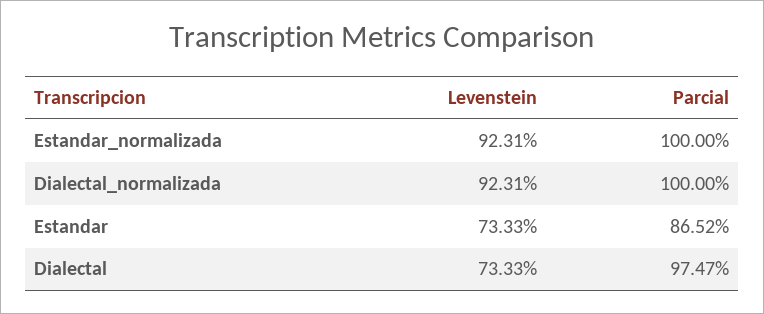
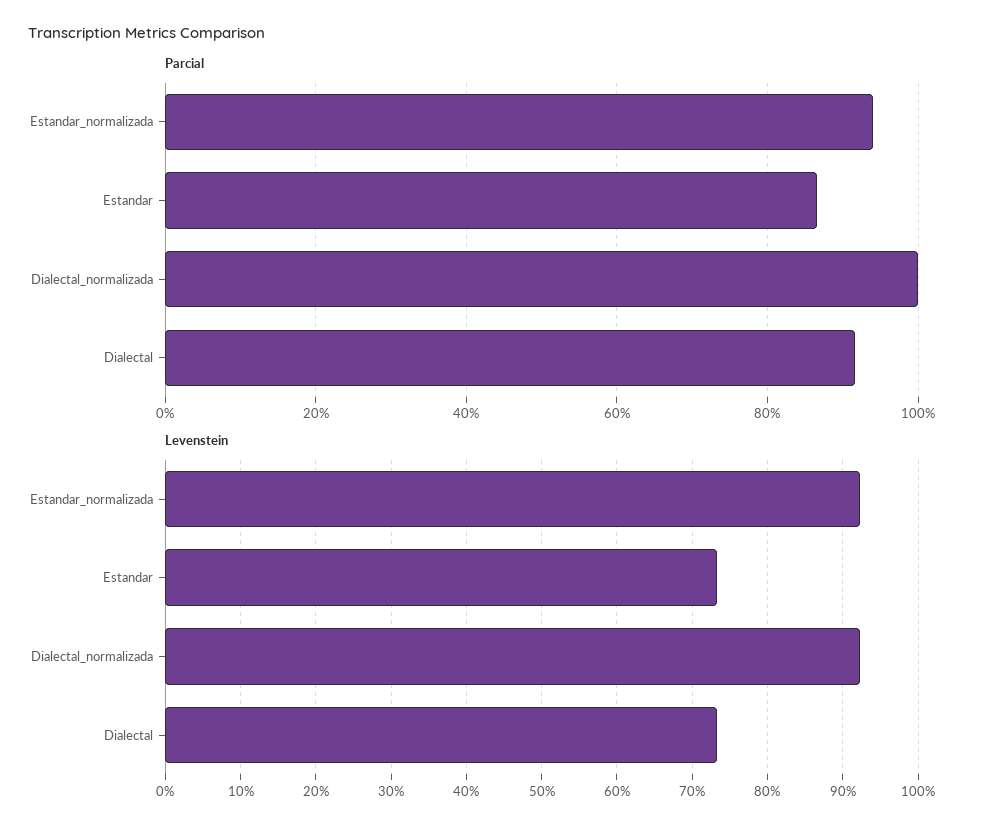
Parcial, Estandar_normalizada: 100 -> 94
Parcial, Dialectal: 97.47 -> 92

